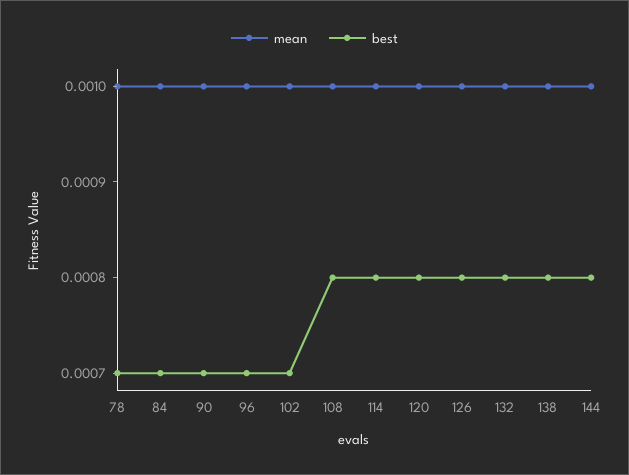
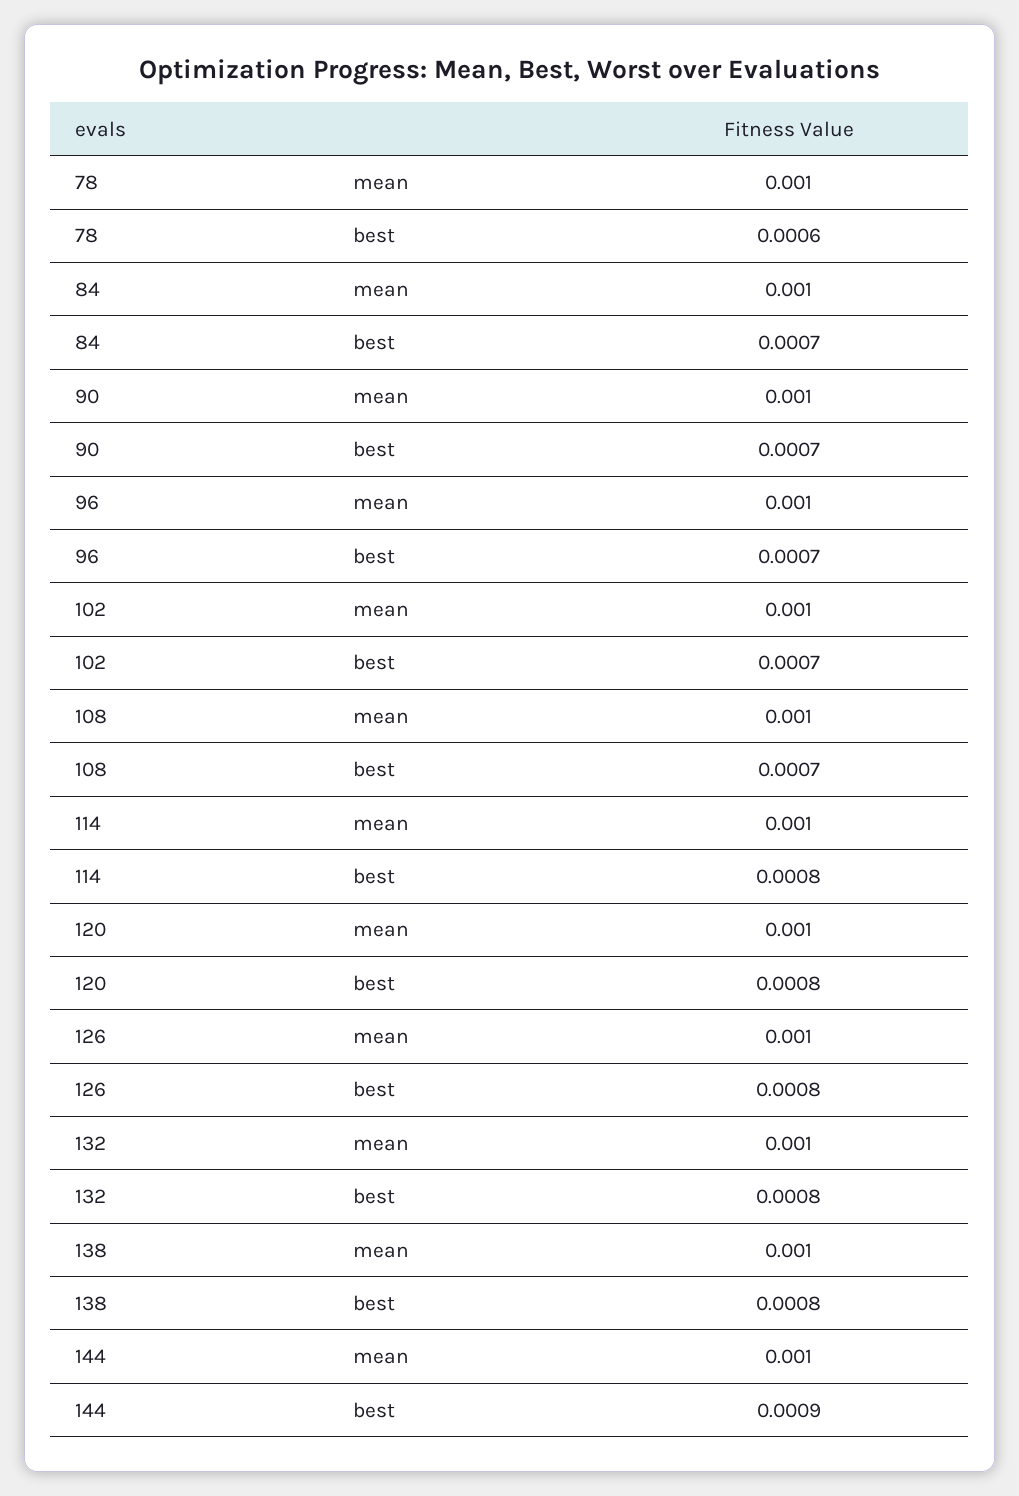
best, 78: 0.0007 -> 0.0006
best, 108: 0.0008 -> 0.0007
best, 144: 0.0008 -> 0.0009

